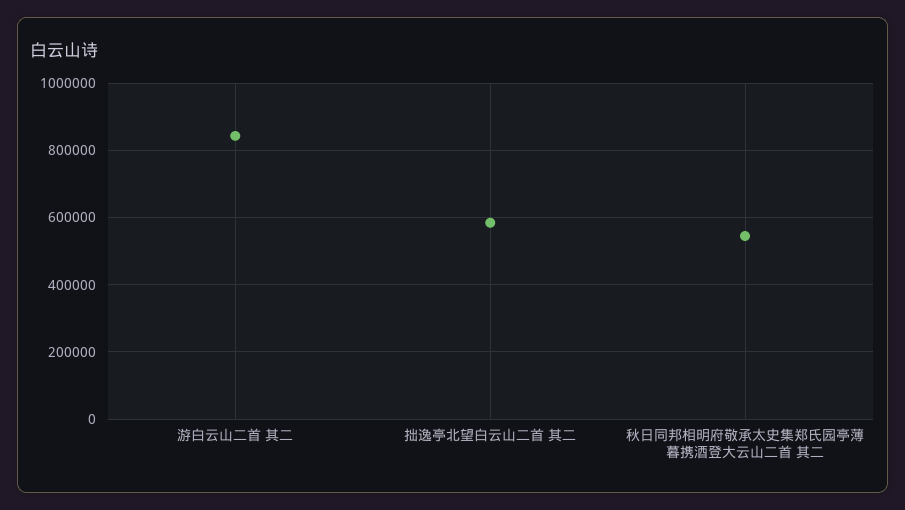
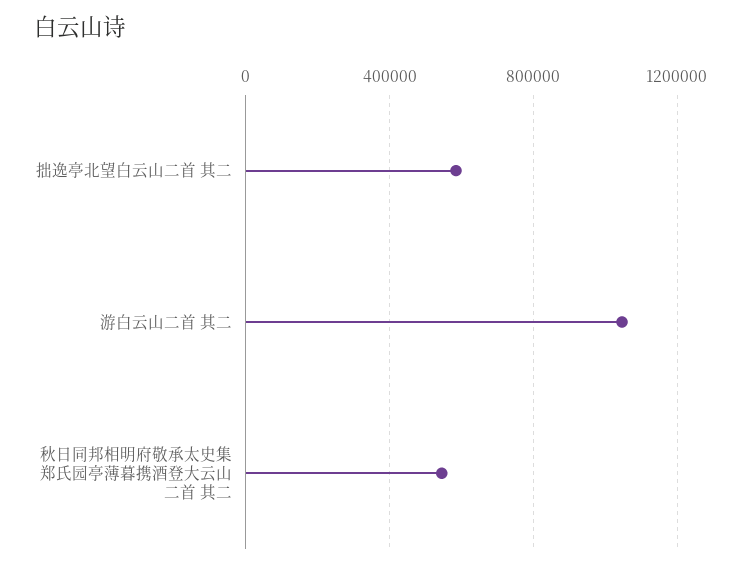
游白云山二首 其二: 840000 -> 1050000

